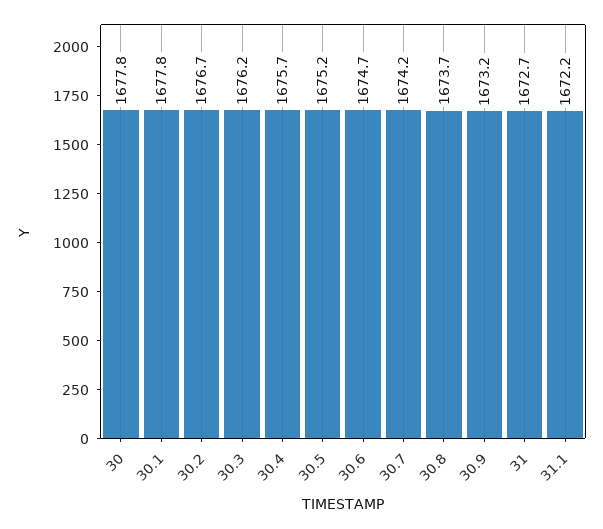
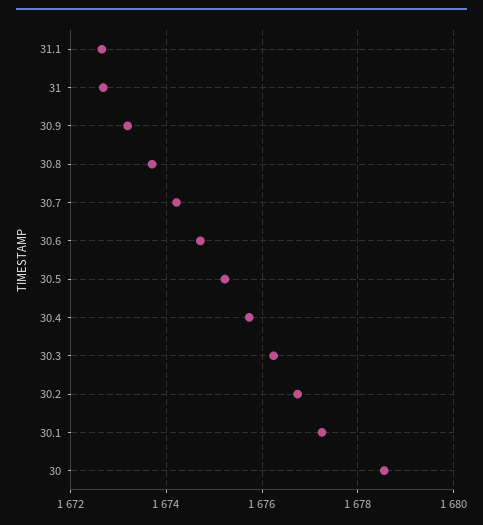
30: 1677.8 -> 1678.6
30.1: 1677.8 -> 1677.2
31.1: 1672.2 -> 1672.6

